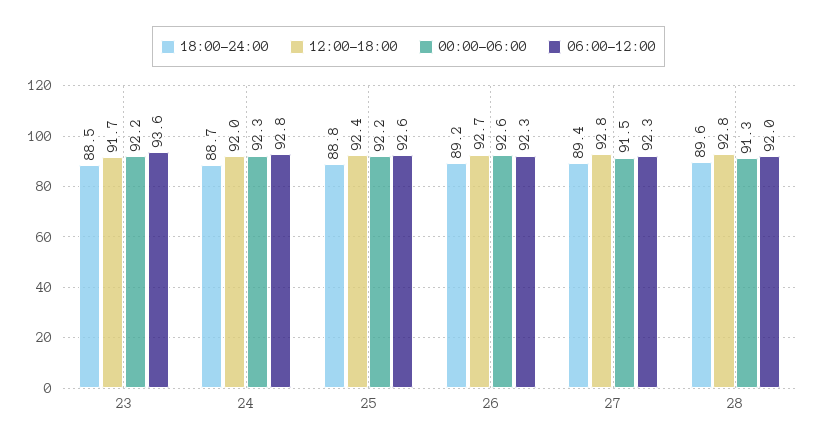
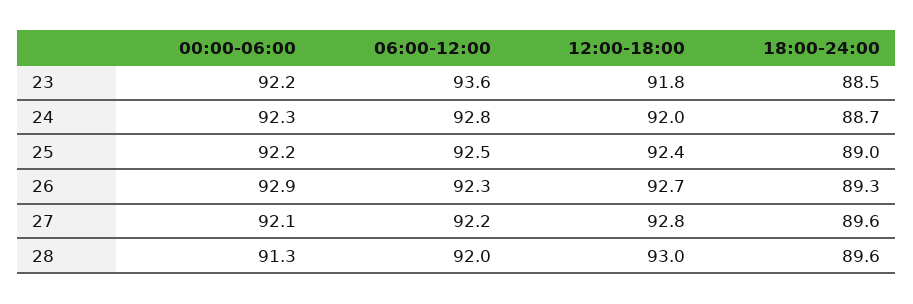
12:00-18:00, 23: 91.7 -> 91.8
18:00-24:00, 25: 88.8 -> 89
06:00-12:00, 25: 92.6 -> 92.5
18:00-24:00, 26: 89.2 -> 89.3
00:00-06:00, 26: 92.6 -> 92.9
18:00-24:00, 27: 89.4 -> 89.6
00:00-06:00, 27: 91.5 -> 92.1
06:00-12:00, 27: 92.3 -> 92.2
12:00-18:00, 28: 92.8 -> 93

